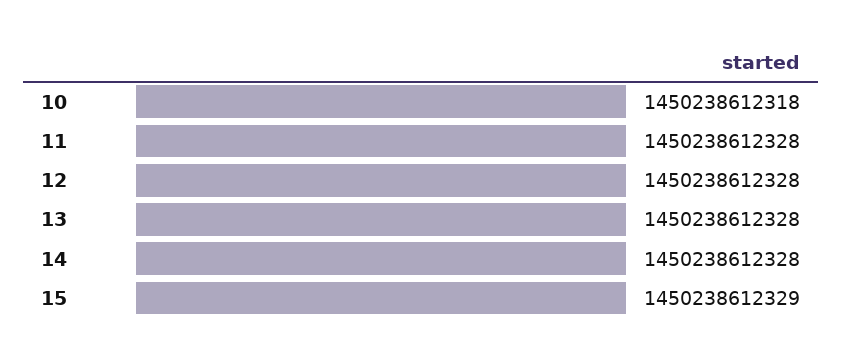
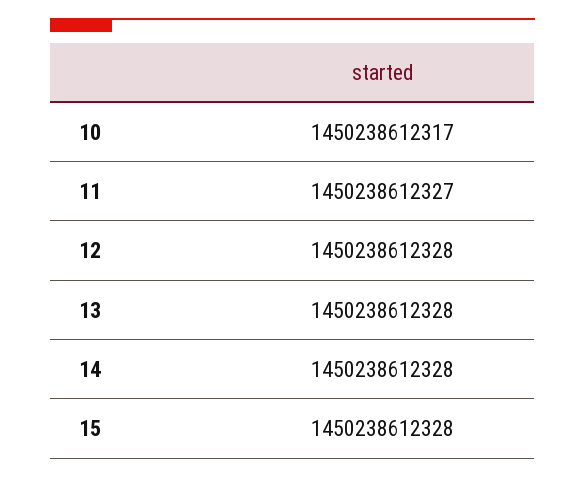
10: 1450238612318 -> 1450238612317
11: 1450238612328 -> 1450238612327
15: 1450238612329 -> 1450238612328

